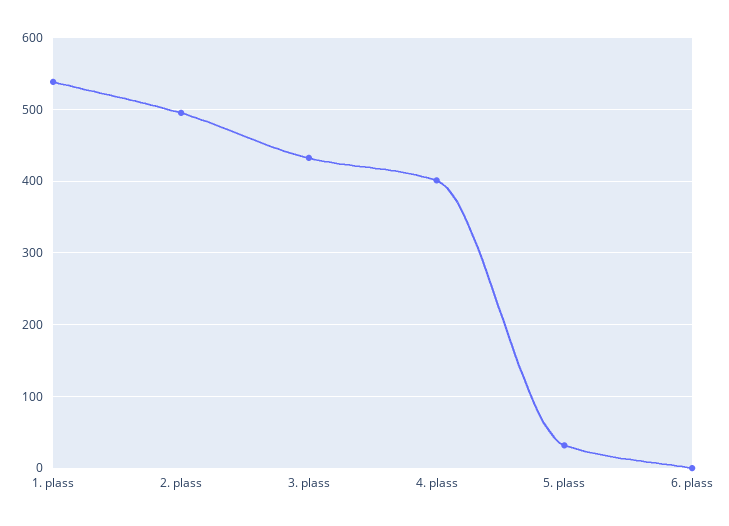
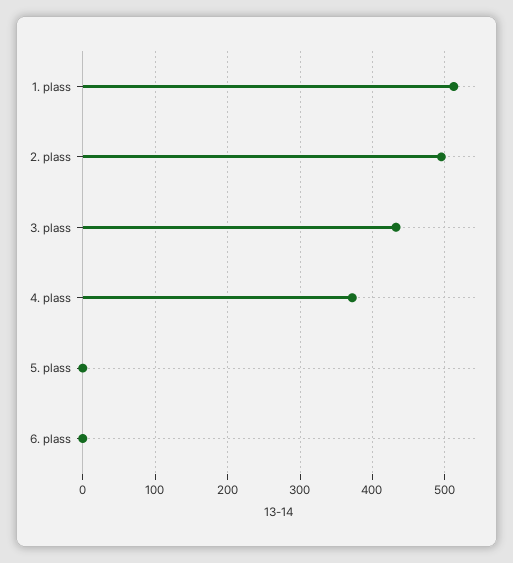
1. plass: 540 -> 510
4. plass: 400 -> 370
5. plass: 30 -> 0

